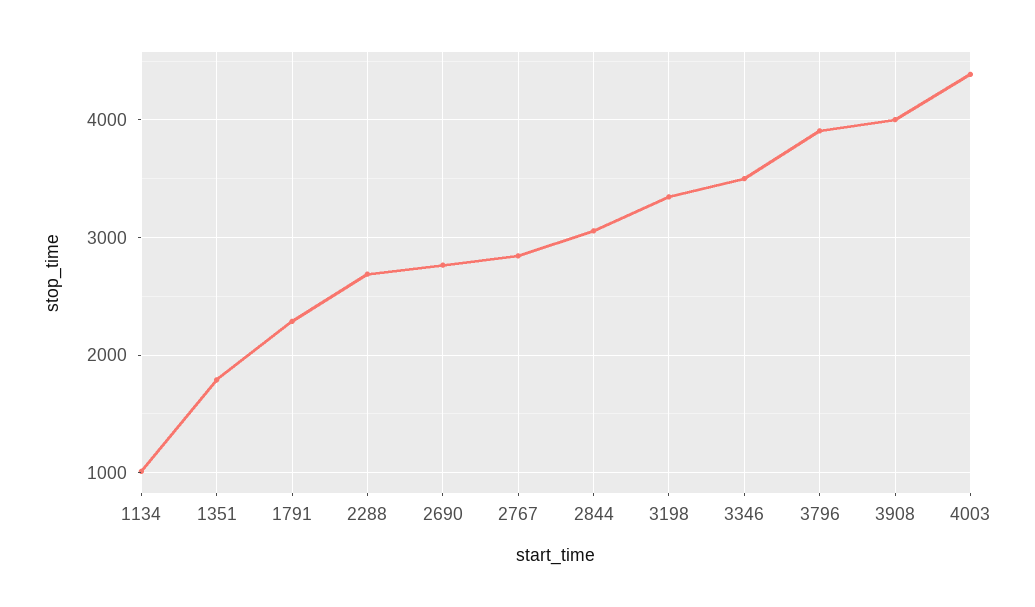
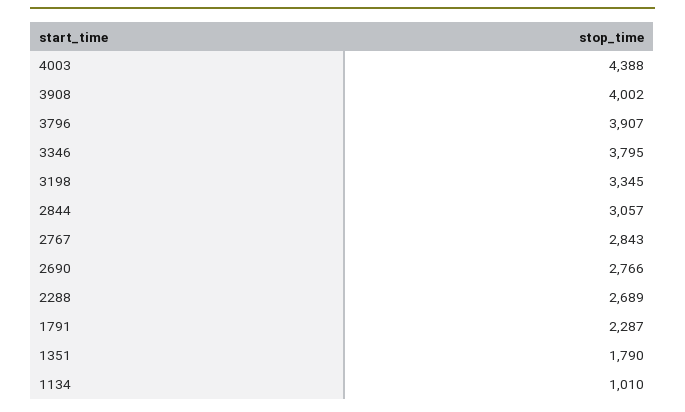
3346: 3500 -> 3795

